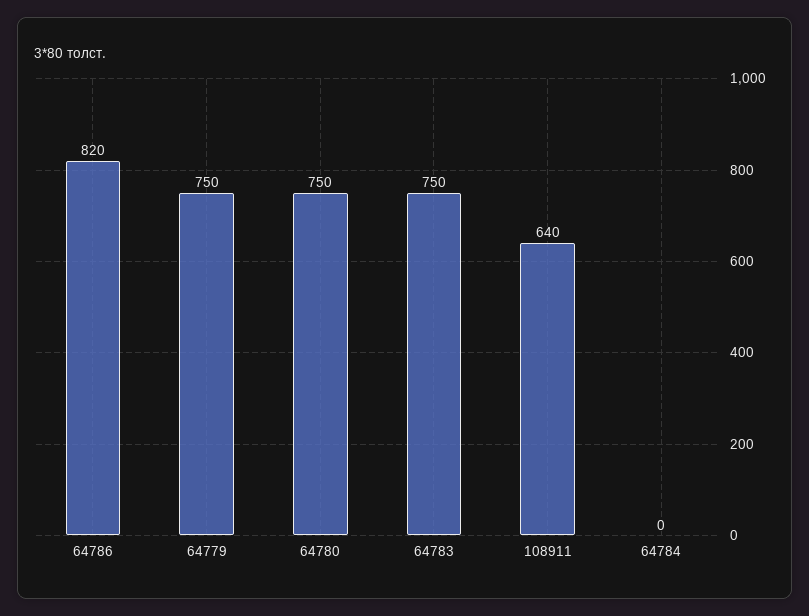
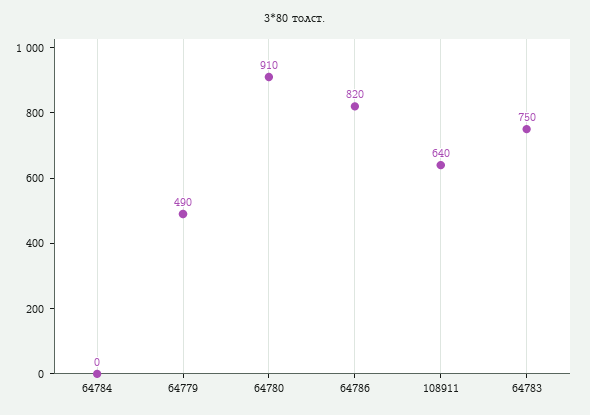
64779: 750 -> 490
64780: 750 -> 910

